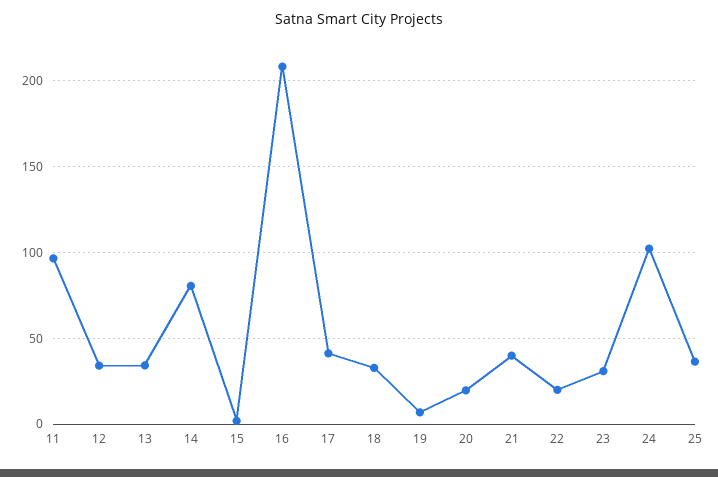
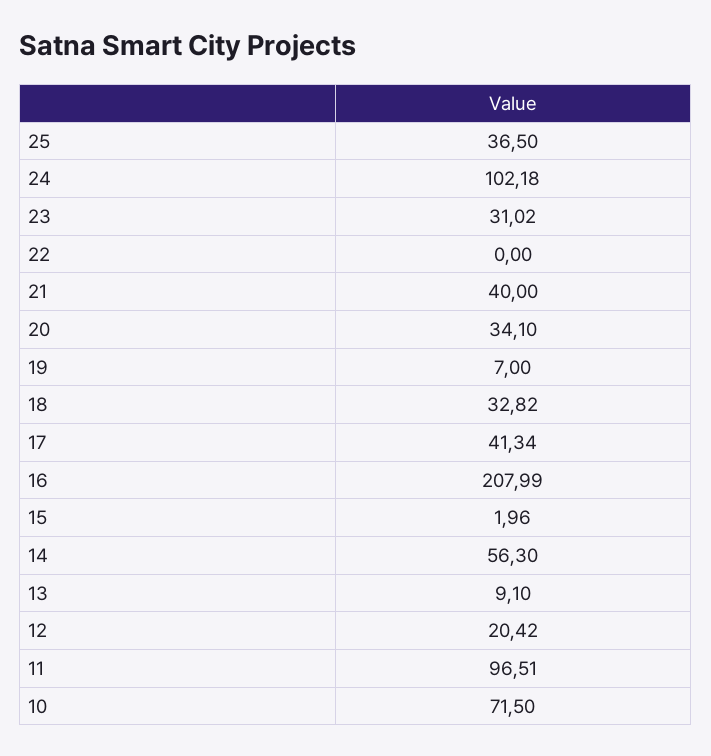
12: 35 -> 20.42
13: 35 -> 9.1
14: 80 -> 56.3
20: 20 -> 34.1
22: 20 -> 0
10: none -> 71.5

